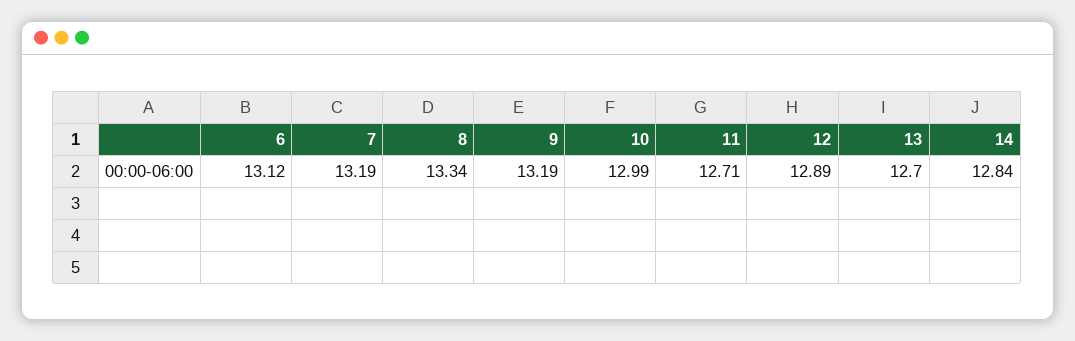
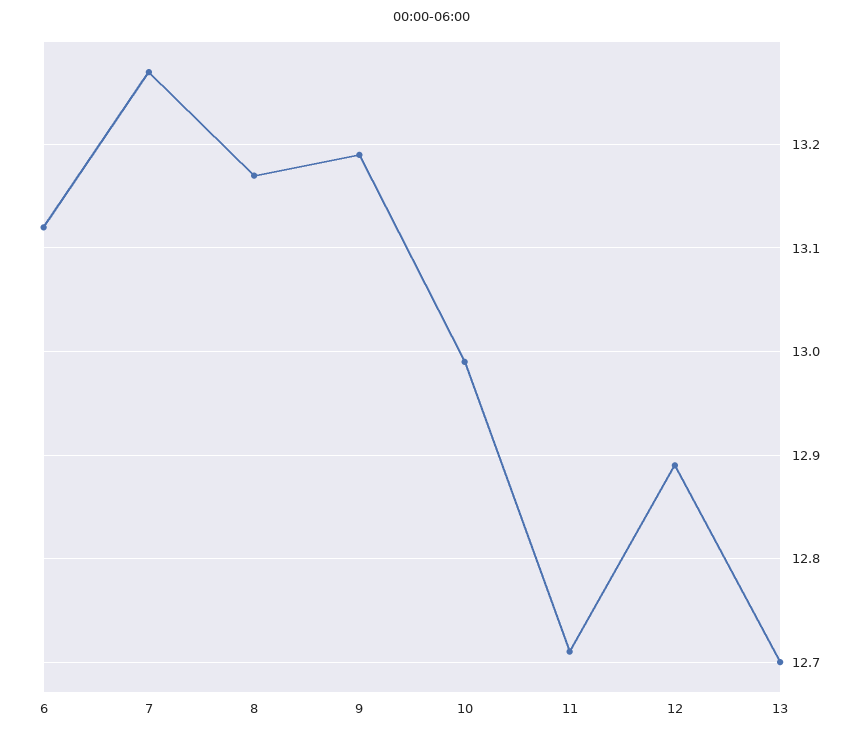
7: 13.19 -> 13.27
8: 13.34 -> 13.17
14: 12.84 -> none

